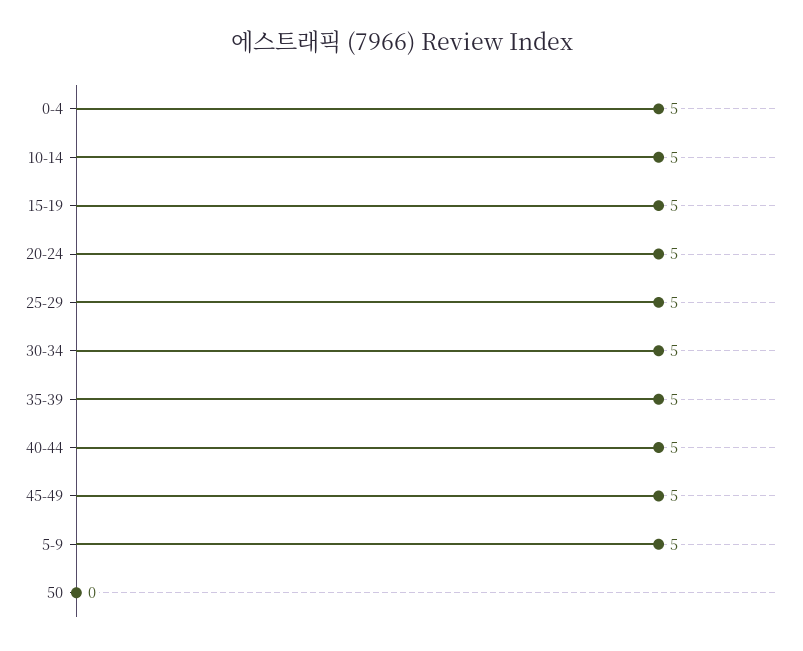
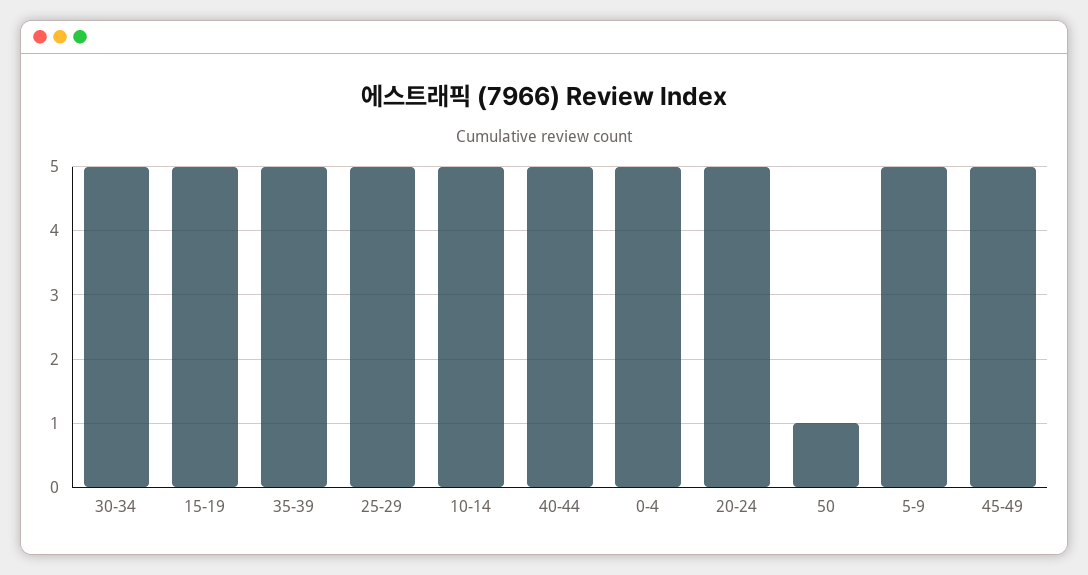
50: 0 -> 1

